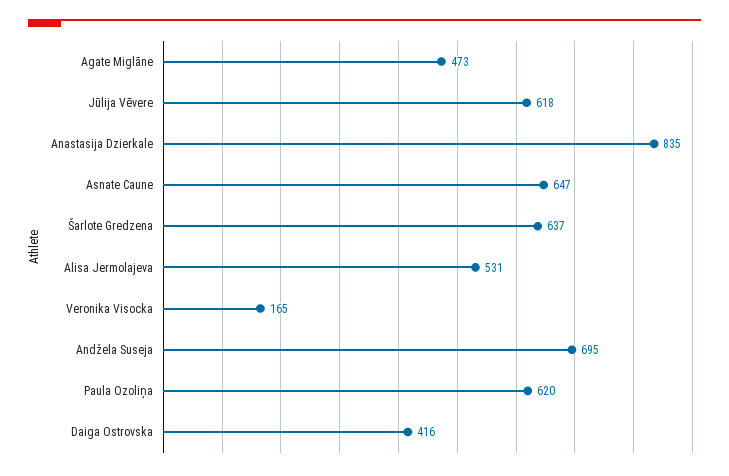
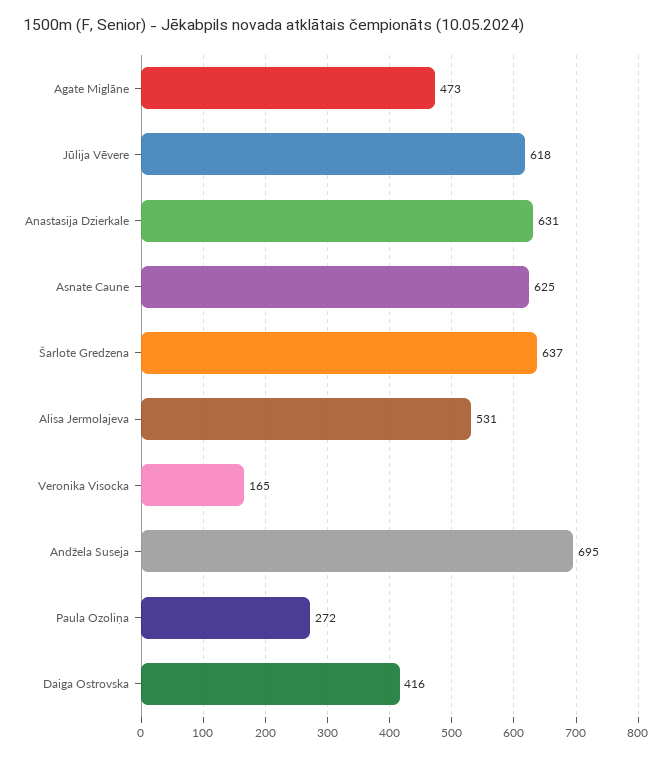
Anastasija Dzierkale: 835 -> 631
Asnate Caune: 647 -> 625
Paula Ozoliņa: 620 -> 272

